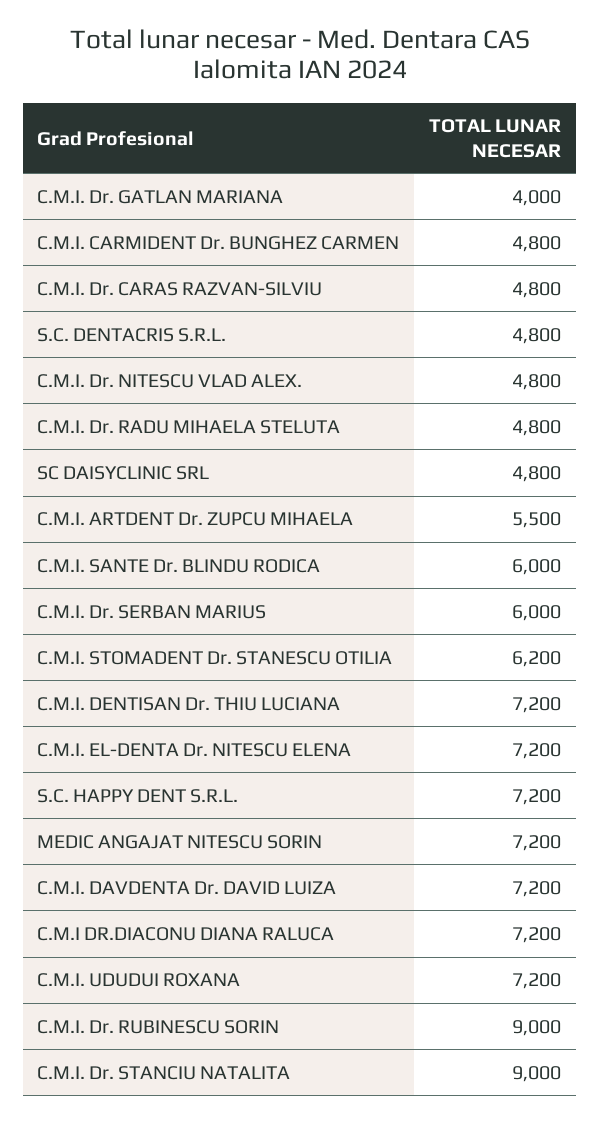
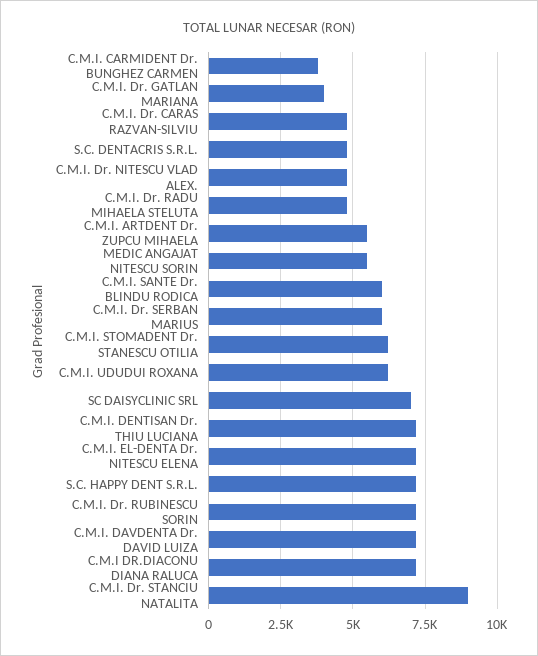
C.M.I. CARMIDENT Dr. BUNGHEZ CARMEN: 4800 -> 3750
SC DAISYCLINIC SRL: 4800 -> 7000
MEDIC ANGAJAT NITESCU SORIN: 7200 -> 5500
C.M.I. UDUDUI ROXANA: 7200 -> 6250
C.M.I. Dr. RUBINESCU SORIN: 9000 -> 7250

